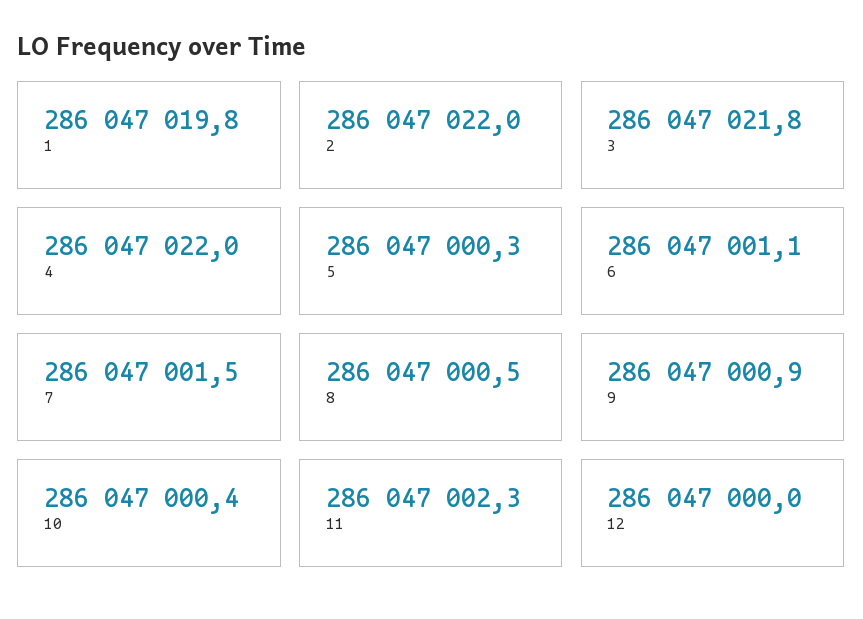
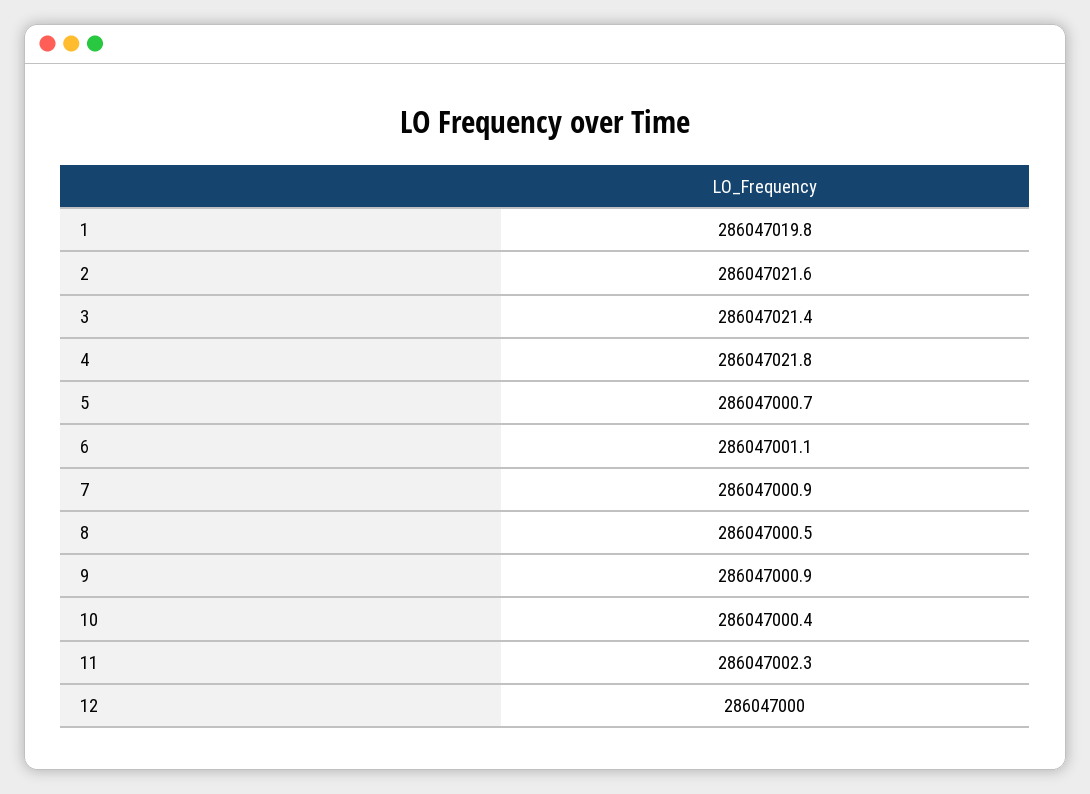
2: 286047022 -> 286047021.6
3: 286047021.8 -> 286047021.4
4: 286047022 -> 286047021.8
5: 286047000.3 -> 286047000.7
7: 286047001.5 -> 286047000.9

